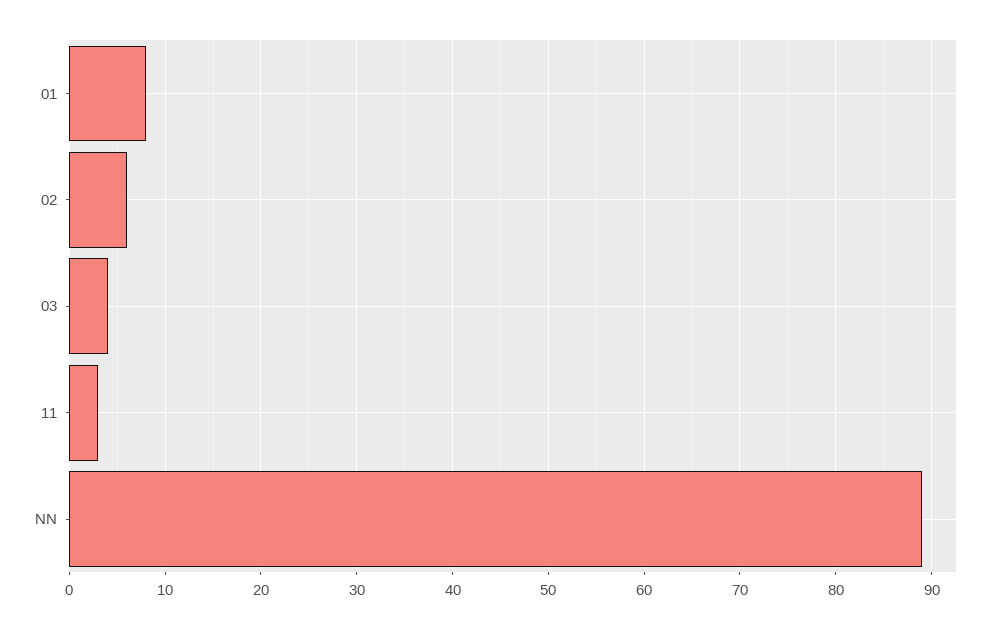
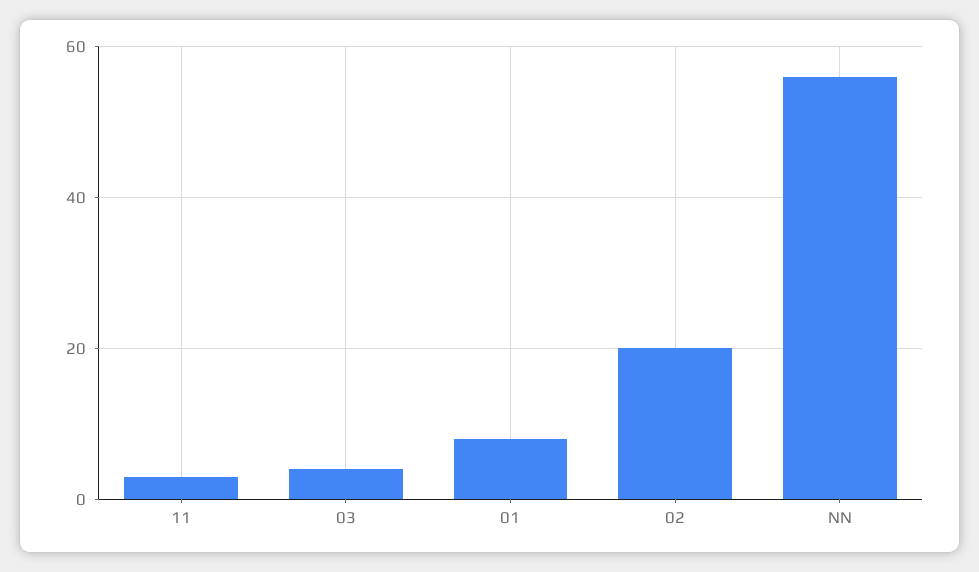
02: 6 -> 20
NN: 89 -> 55

